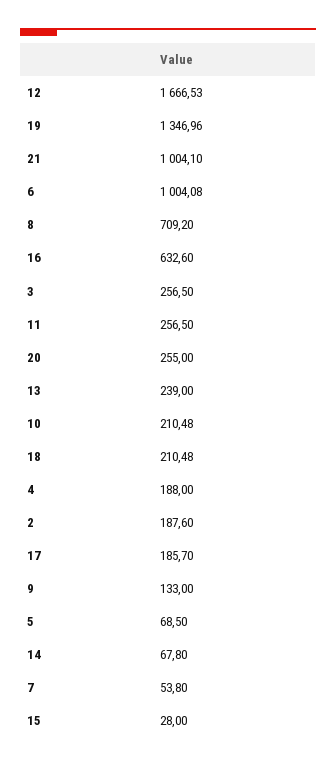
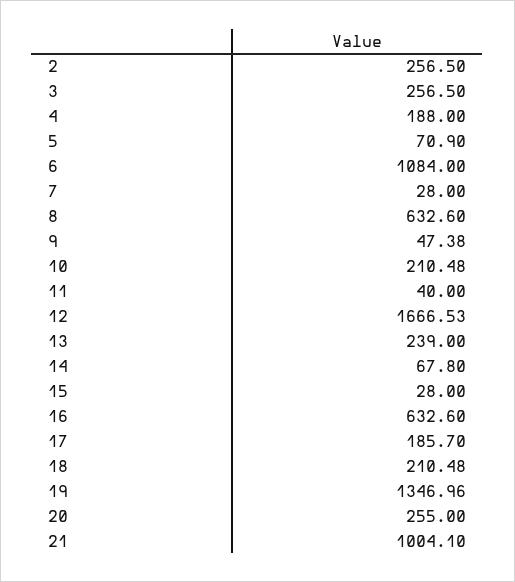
6: 1004.08 -> 1084
8: 709.2 -> 632.6
11: 256.5 -> 40
2: 187.6 -> 256.5
9: 133 -> 47.38
5: 68.5 -> 70.9
7: 53.8 -> 28

